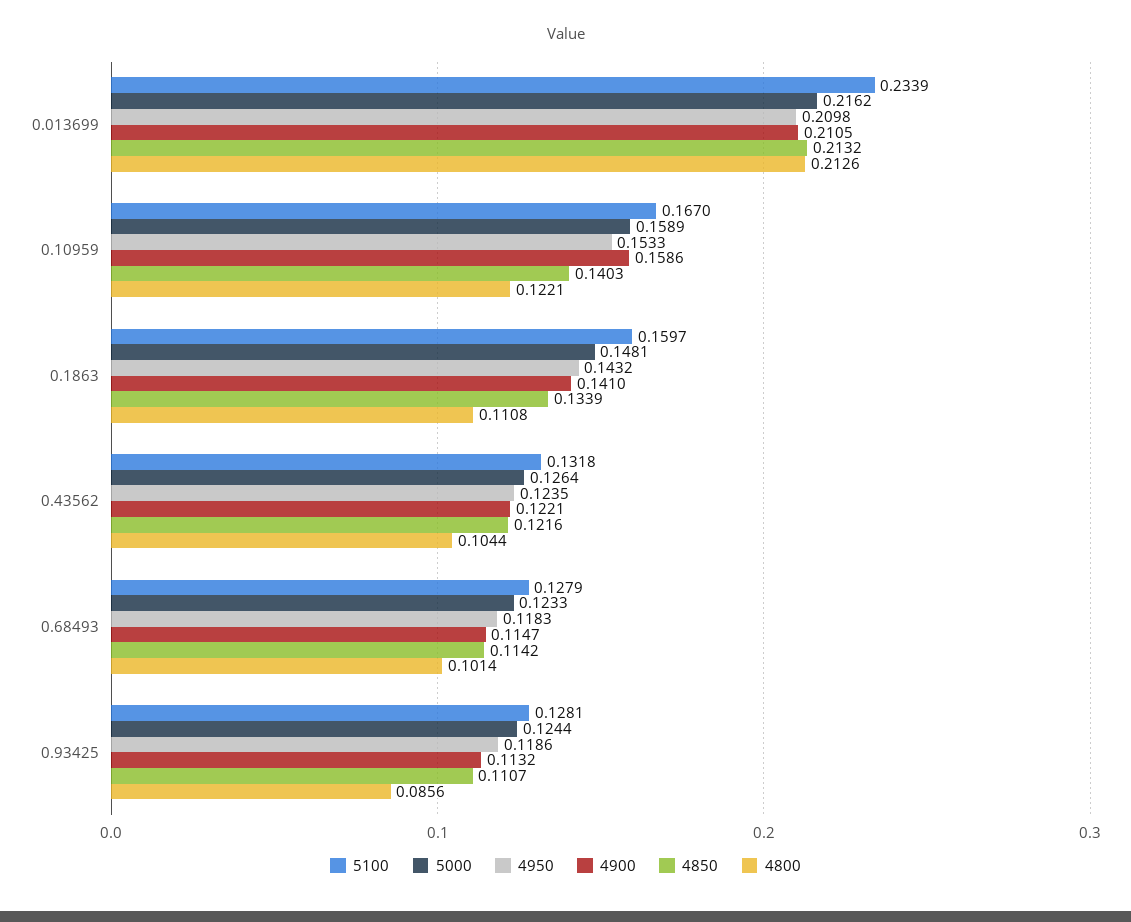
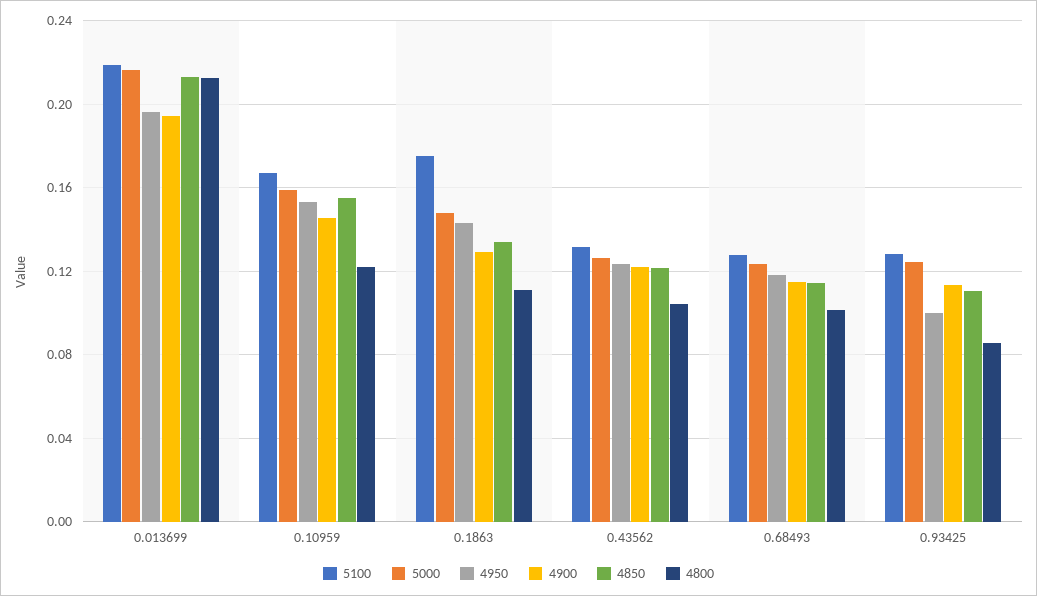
5100, 0.013699: 0.2339 -> 0.22
4950, 0.013699: 0.2098 -> 0.195
4900, 0.013699: 0.2105 -> 0.195
4900, 0.10959: 0.1586 -> 0.145
4850, 0.10959: 0.1403 -> 0.155
5100, 0.1863: 0.1597 -> 0.175
4900, 0.1863: 0.141 -> 0.13
4950, 0.93425: 0.1186 -> 0.1

